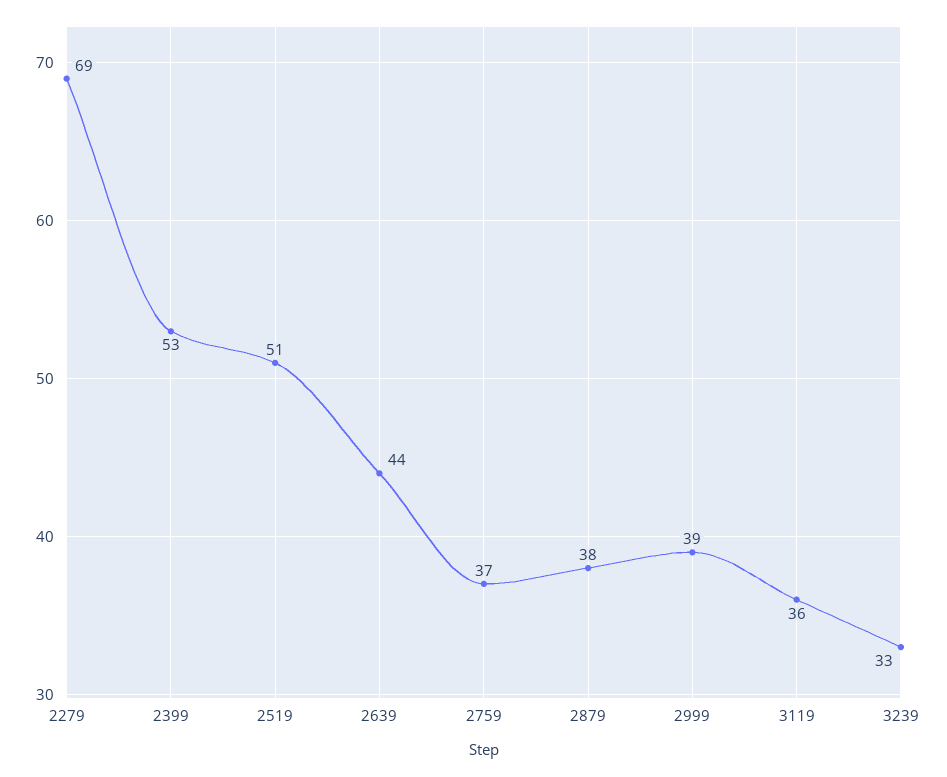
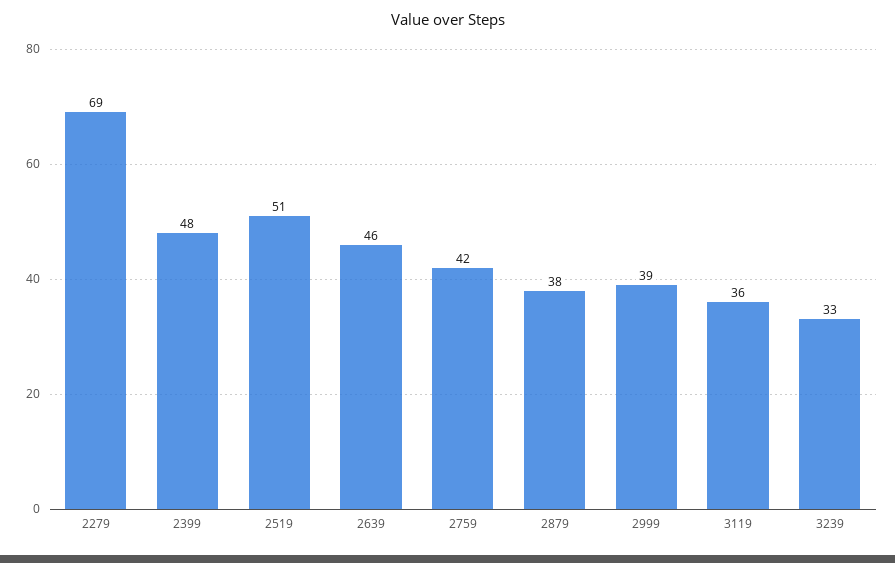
2399: 53 -> 48
2639: 44 -> 46
2759: 37 -> 42

